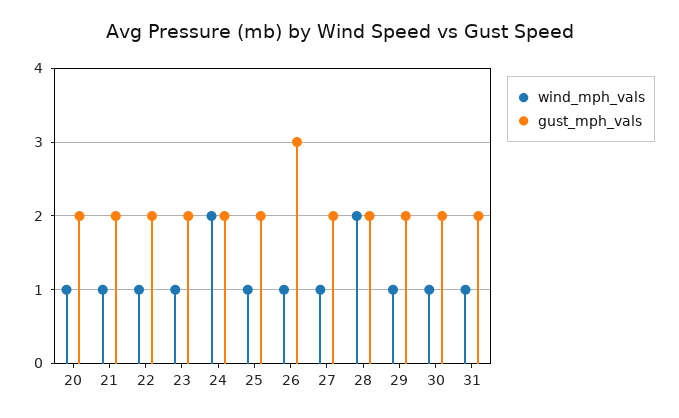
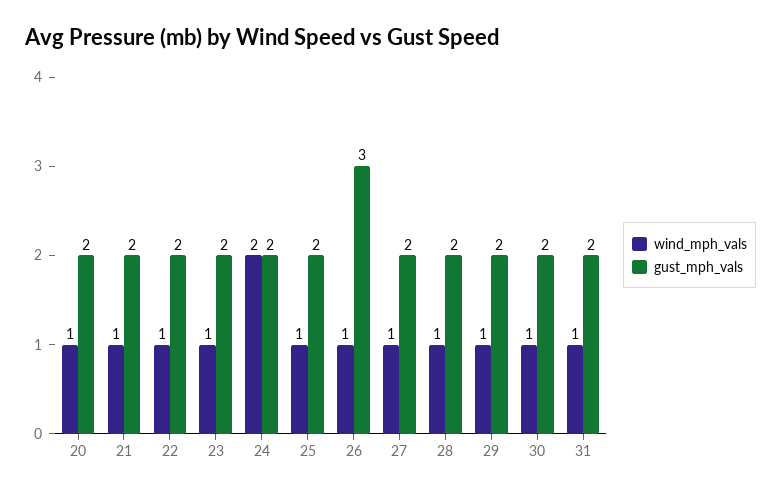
wind_mph_vals, 28: 2 -> 1

